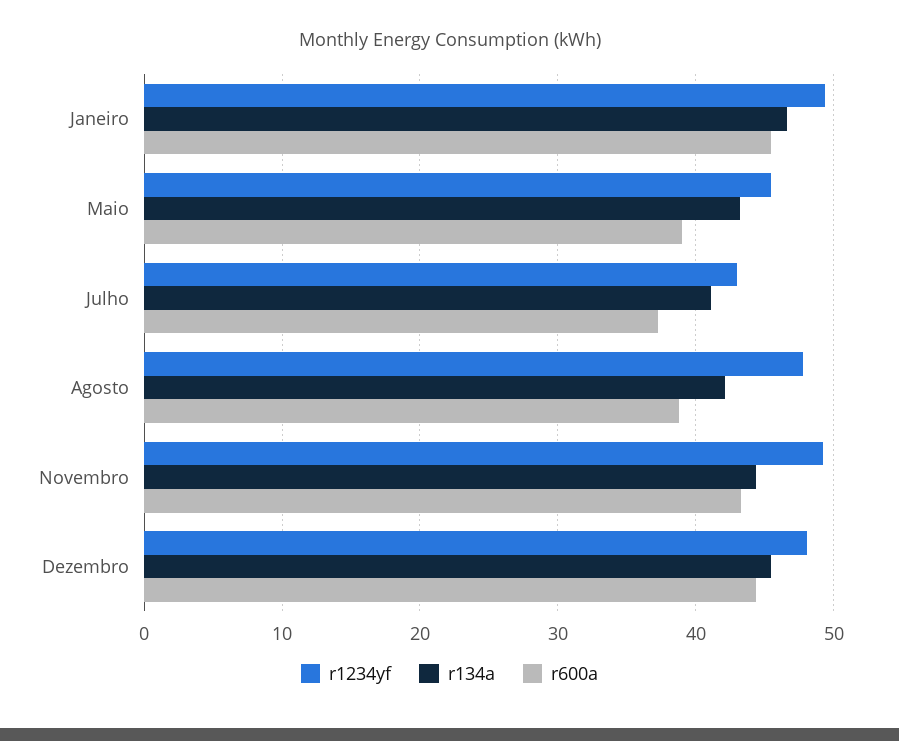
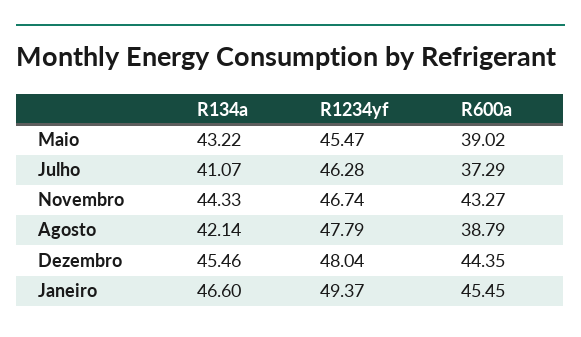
r1234yf, Julho: 43 -> 46.28
r1234yf, Novembro: 49 -> 46.74

